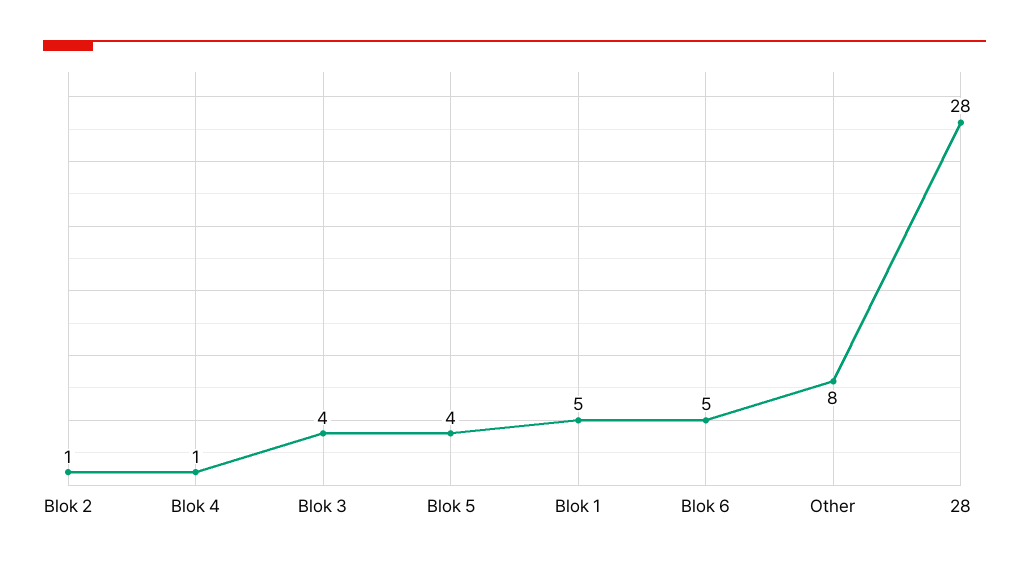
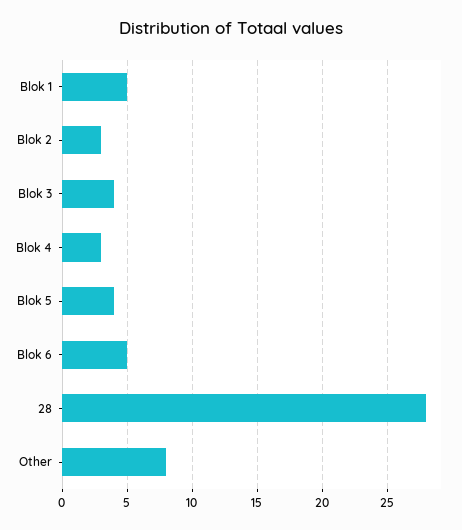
Blok 2: 1 -> 3
Blok 4: 1 -> 3

